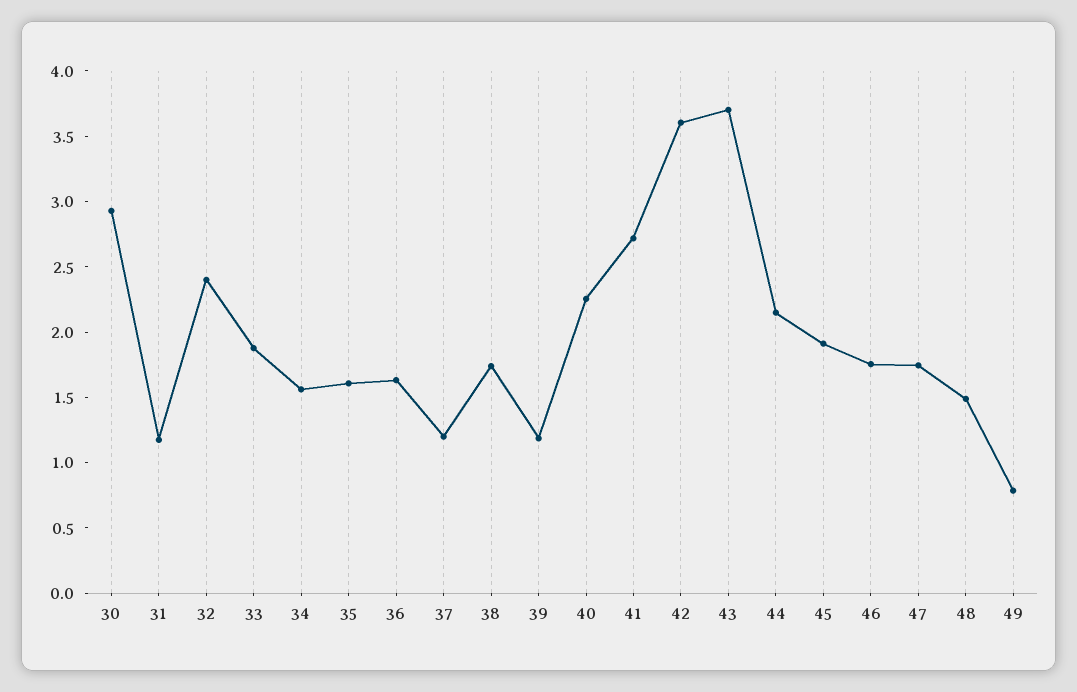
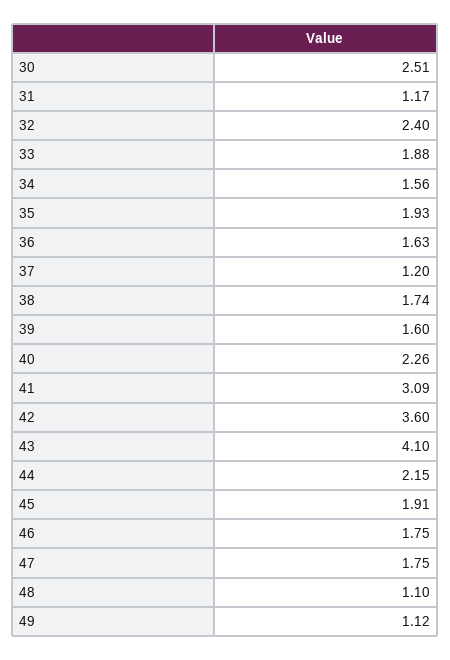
30: 2.9 -> 2.51
35: 1.6 -> 1.93
39: 1.2 -> 1.6
41: 2.7 -> 3.09
43: 3.7 -> 4.1
48: 1.5 -> 1.1
49: 0.8 -> 1.12

